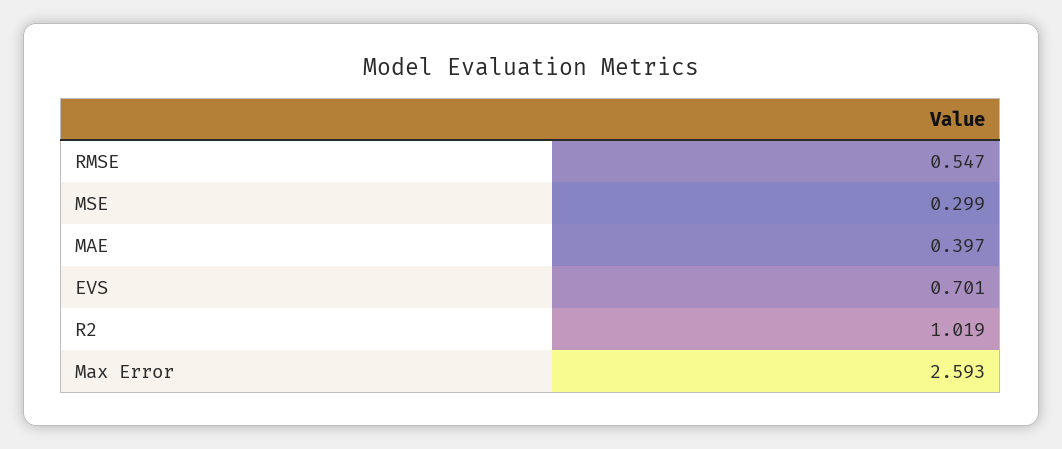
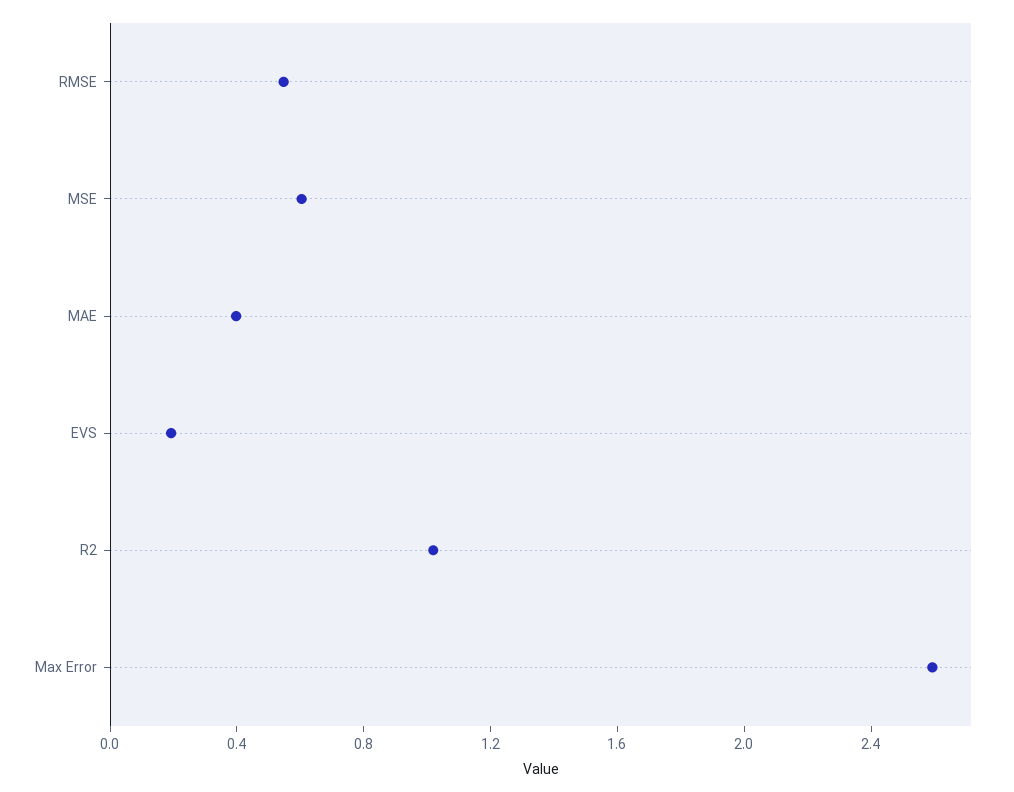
MSE: 0.299 -> 0.6
EVS: 0.701 -> 0.2

